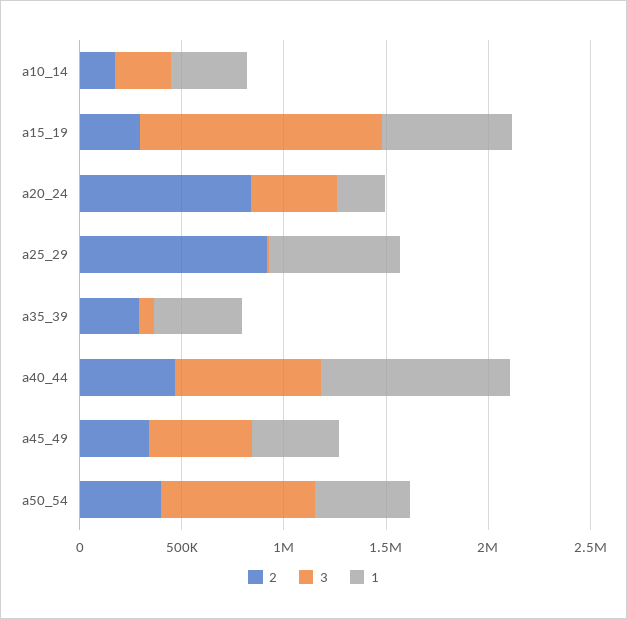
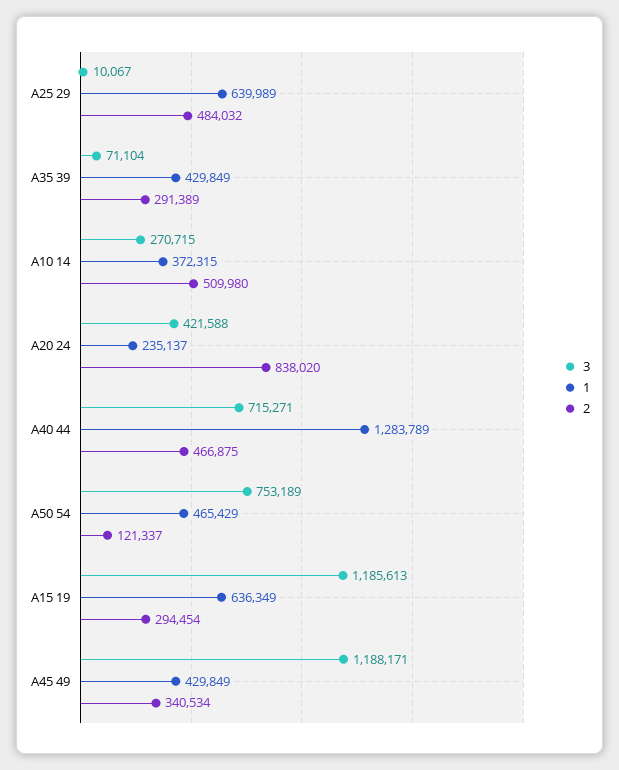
2, a10_14: 200000 -> 509980
2, a25_29: 900000 -> 484032
1, a40_44: 900000 -> 1283789
3, a45_49: 500000 -> 1188171
2, a50_54: 400000 -> 121337

